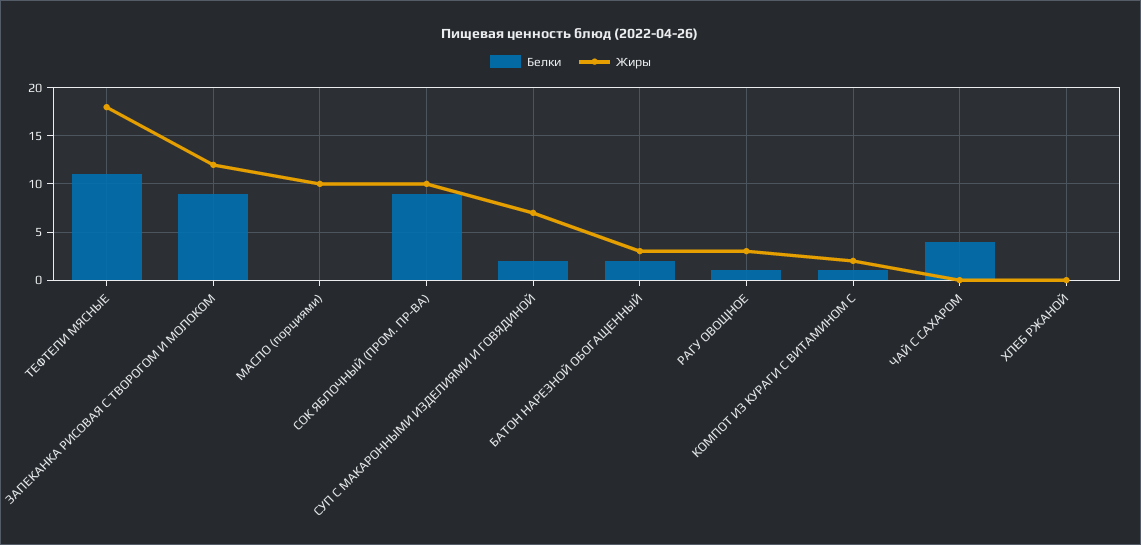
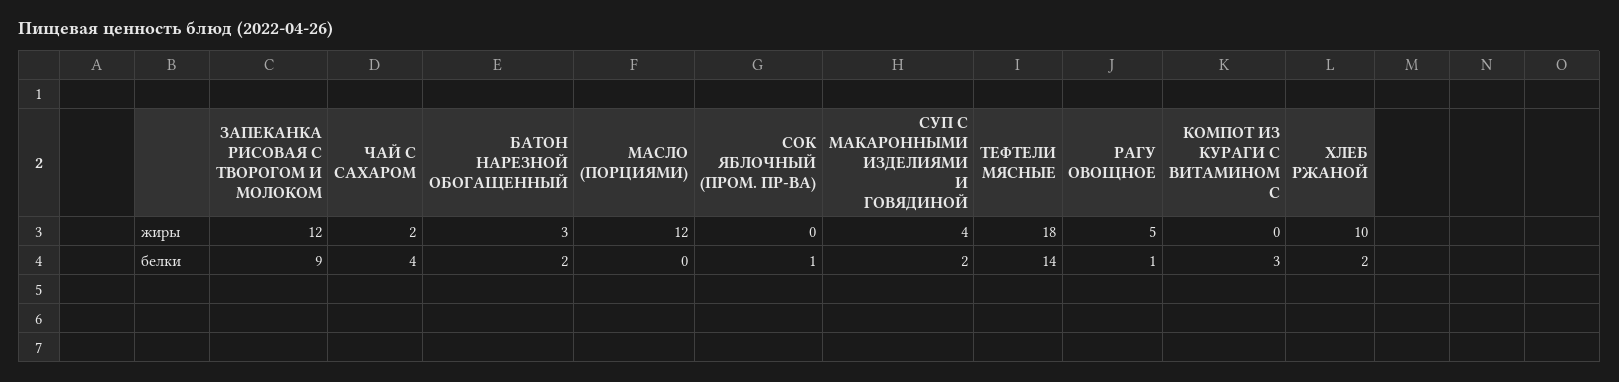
Белки, ТЕФТЕЛИ МЯСНЫЕ: 11 -> 14
Жиры, МАСЛО (порциями): 10 -> 12
Белки, СОК ЯБЛОЧНЫЙ (ПРОМ. ПР-ВА): 9 -> 1
Жиры, СОК ЯБЛОЧНЫЙ (ПРОМ. ПР-ВА): 10 -> 0
Жиры, СУП С МАКАРОННЫМИ ИЗДЕЛИЯМИ И ГОВЯДИНОЙ: 7 -> 4
Жиры, РАГУ ОВОЩНОЕ: 3 -> 5
Белки, КОМПОТ ИЗ КУРАГИ С ВИТАМИНОМ С: 1 -> 3
Жиры, КОМПОТ ИЗ КУРАГИ С ВИТАМИНОМ С: 2 -> 0
Жиры, ЧАЙ С САХАРОМ: 0 -> 2
Белки, ХЛЕБ РЖАНОЙ: 0 -> 2
Жиры, ХЛЕБ РЖАНОЙ: 0 -> 10

